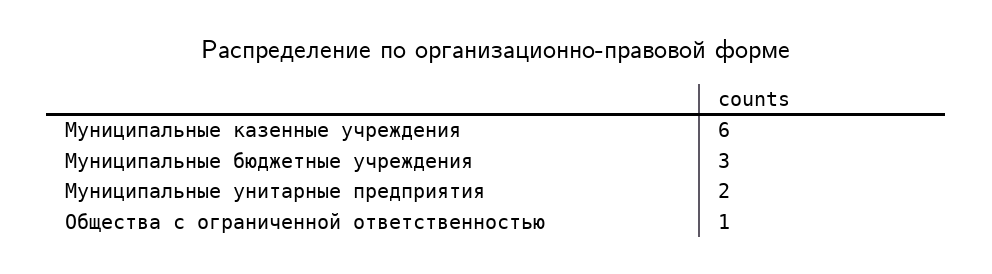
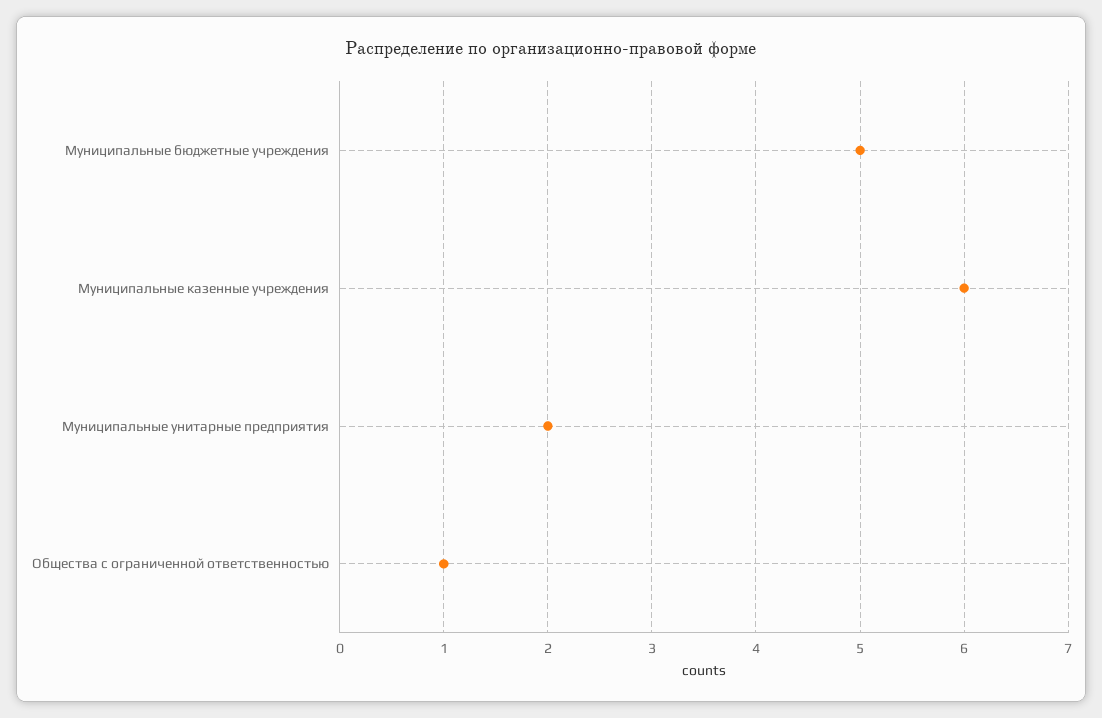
Муниципальные бюджетные учреждения: 3 -> 5

